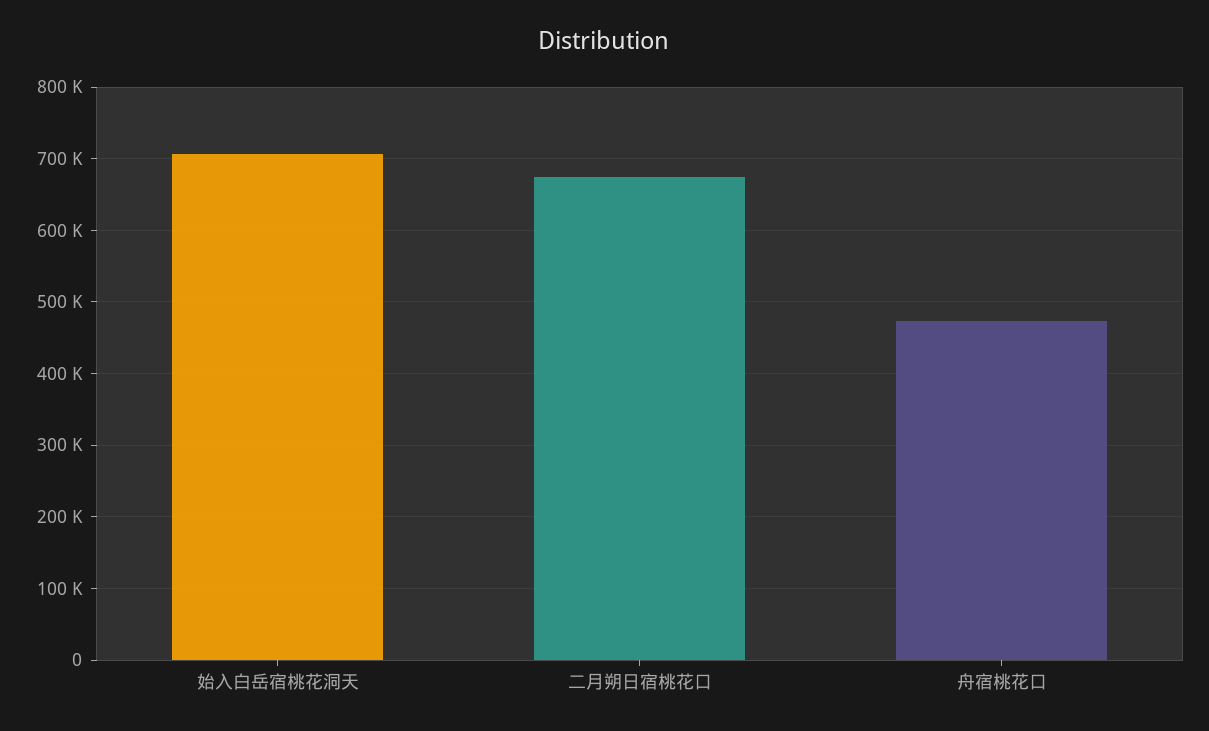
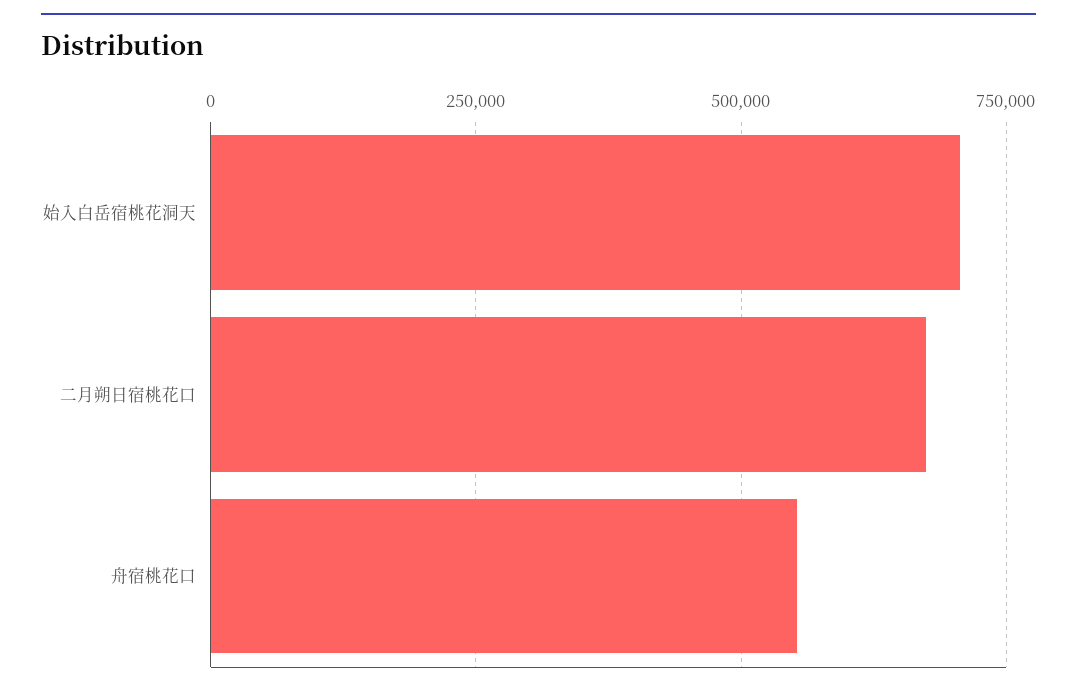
舟宿桃花口: 470000 -> 550000

